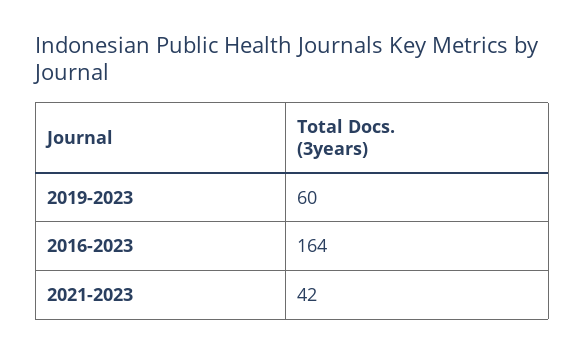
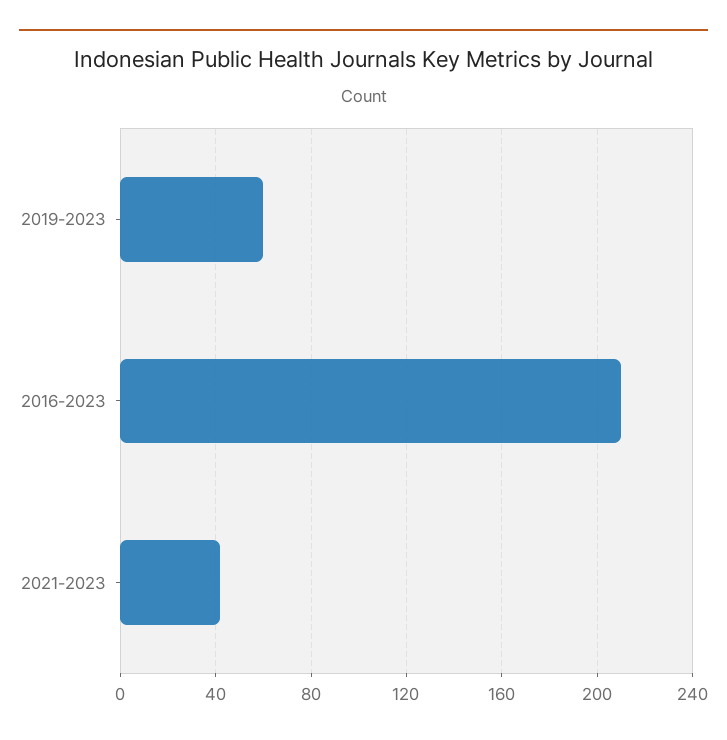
2016-2023: 164 -> 210

